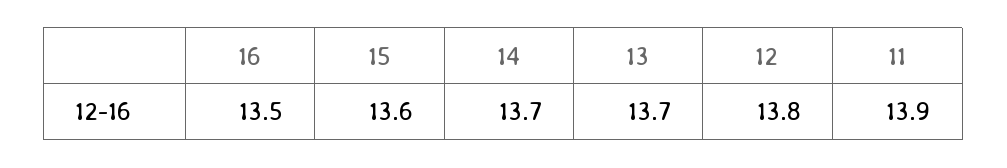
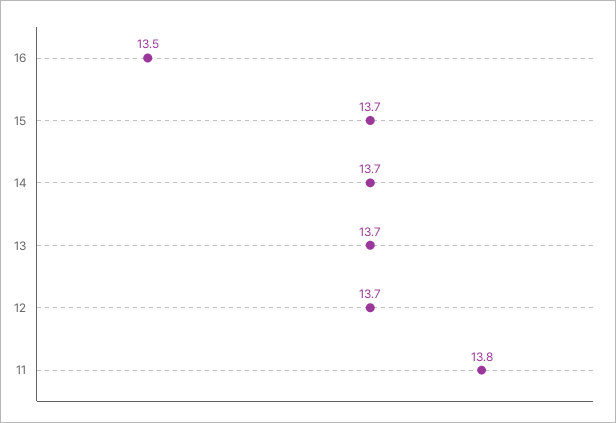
15: 13.6 -> 13.7
12: 13.8 -> 13.7
11: 13.9 -> 13.8

